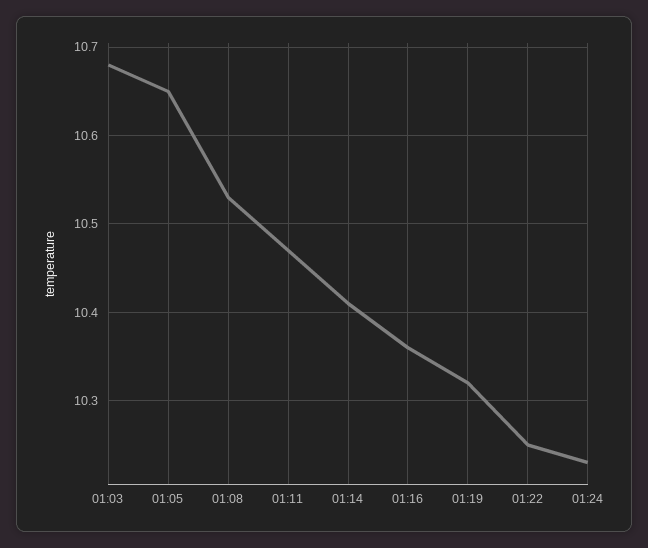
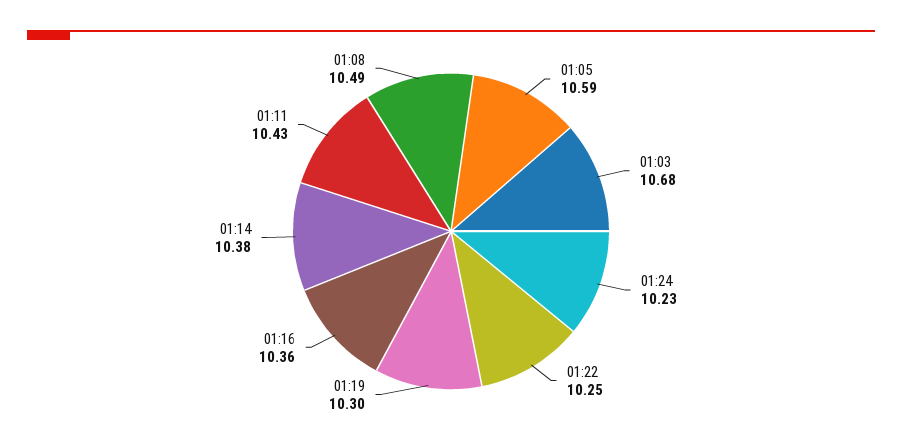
01:05: 10.65 -> 10.59
01:08: 10.53 -> 10.49
01:11: 10.47 -> 10.43
01:14: 10.41 -> 10.38
01:19: 10.32 -> 10.3

